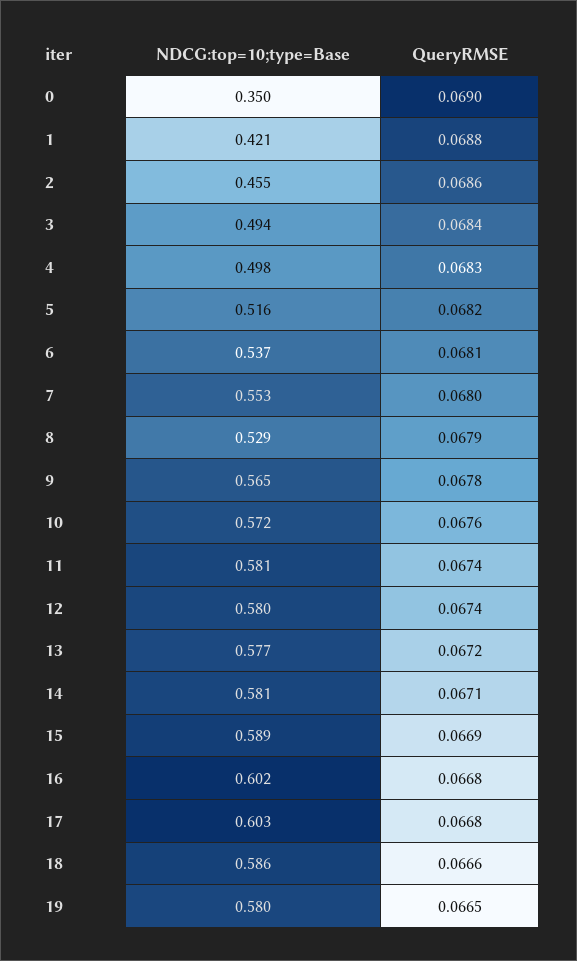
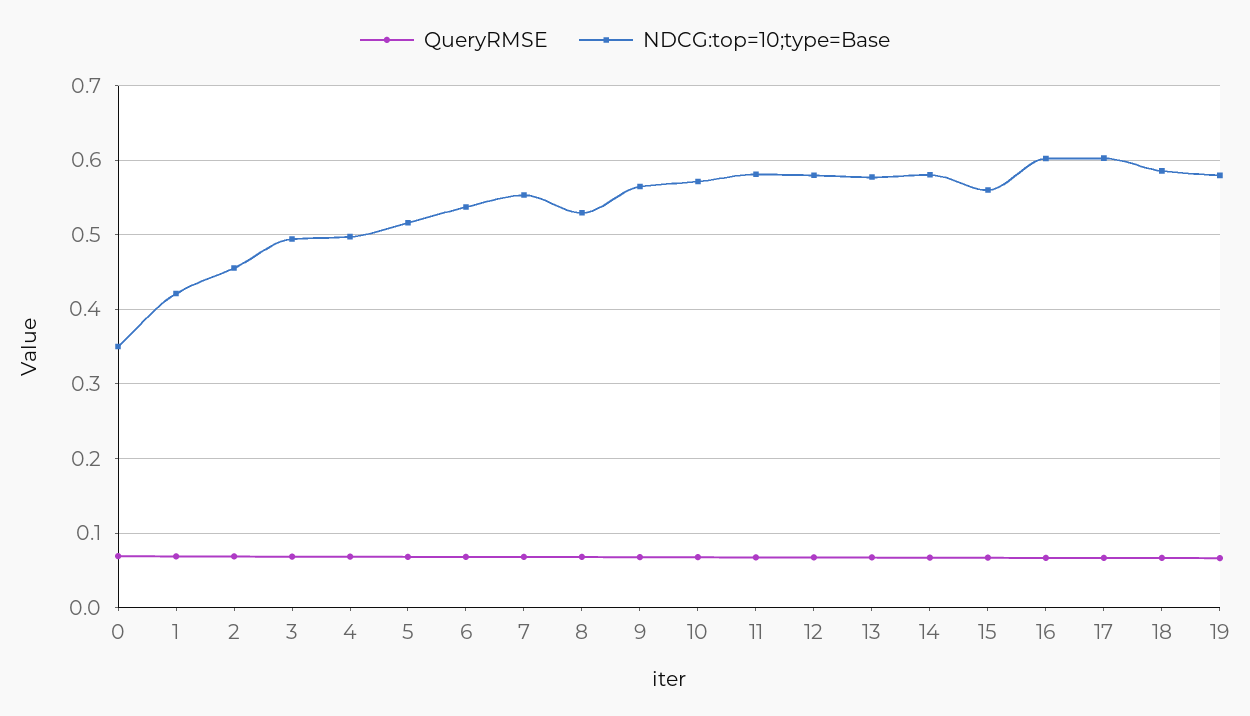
NDCG:top=10;type=Base, 15: 0.589 -> 0.56

